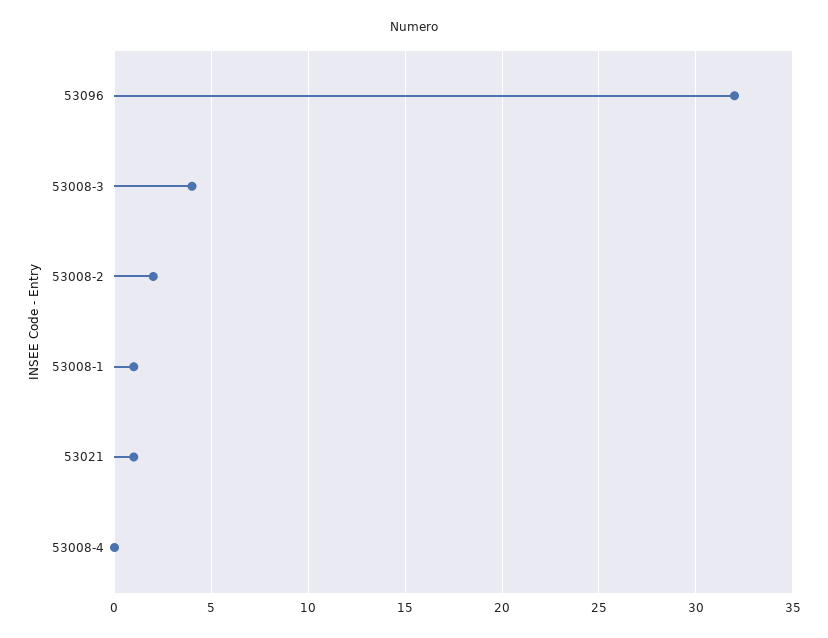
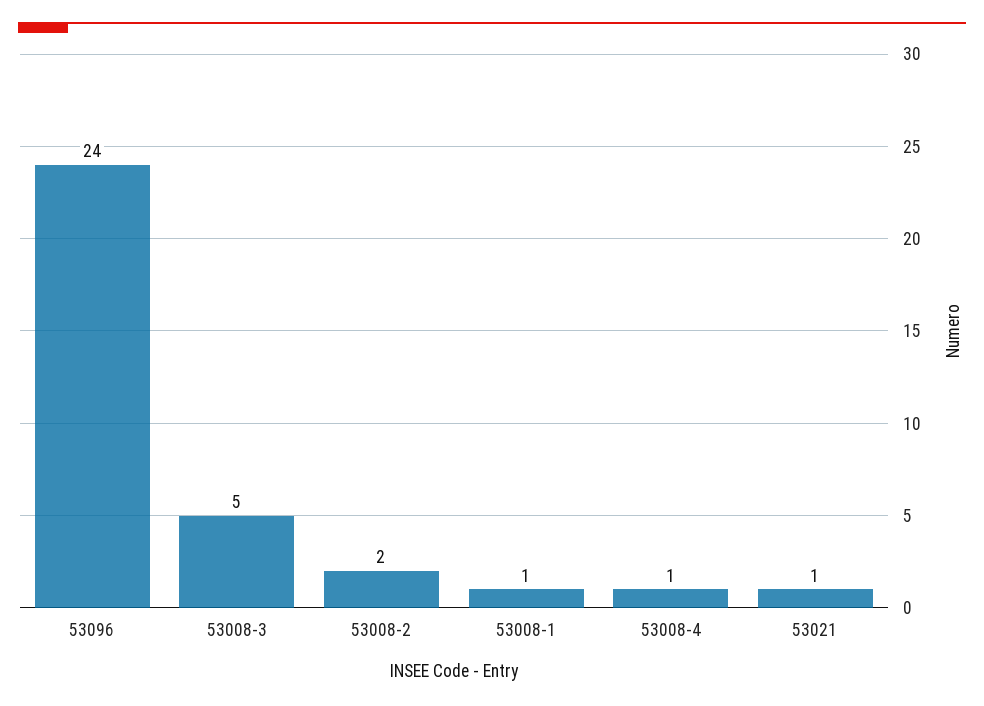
53096: 32 -> 24
53008-3: 4 -> 5
53008-4: 0 -> 1

